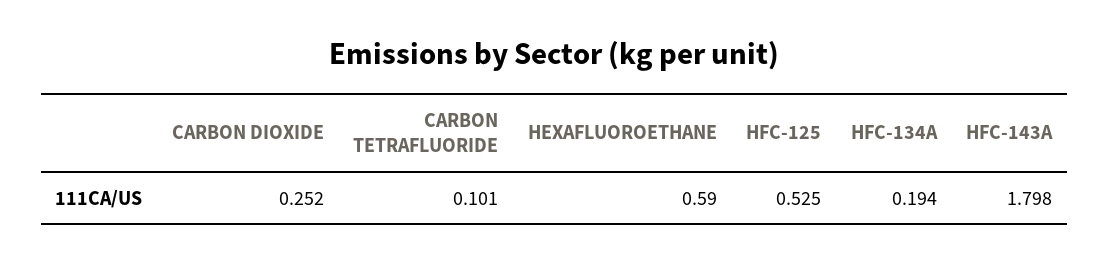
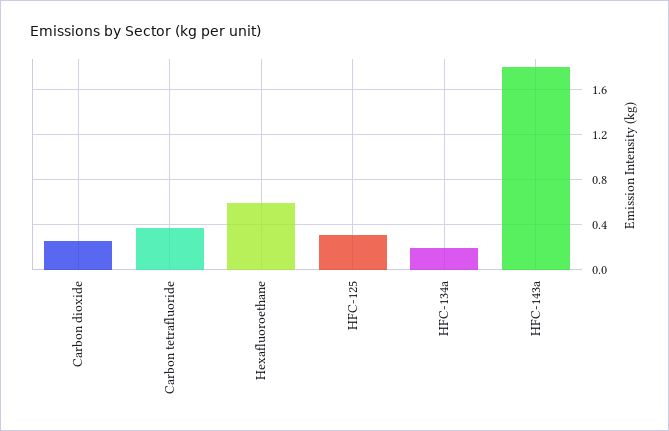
CARBON TETRAFLUORIDE: 0.101 -> 0.4
HFC-125: 0.525 -> 0.3

